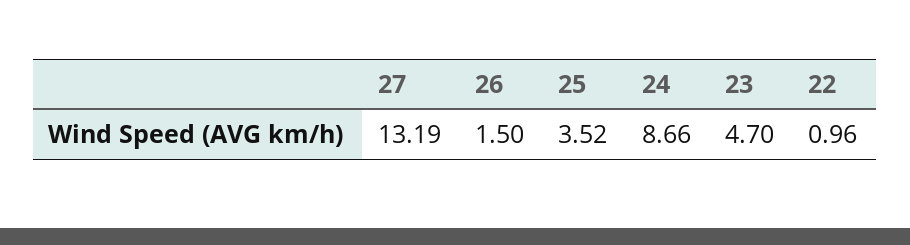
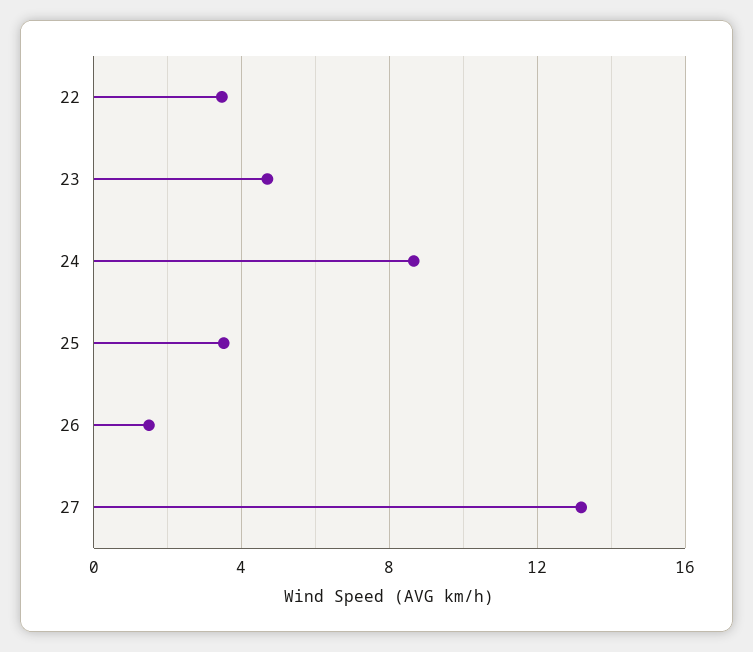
22: 0.96 -> 3.5

